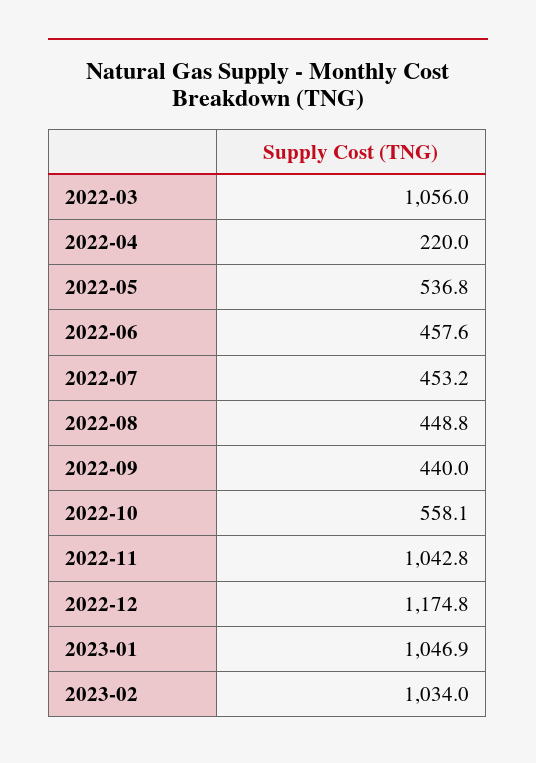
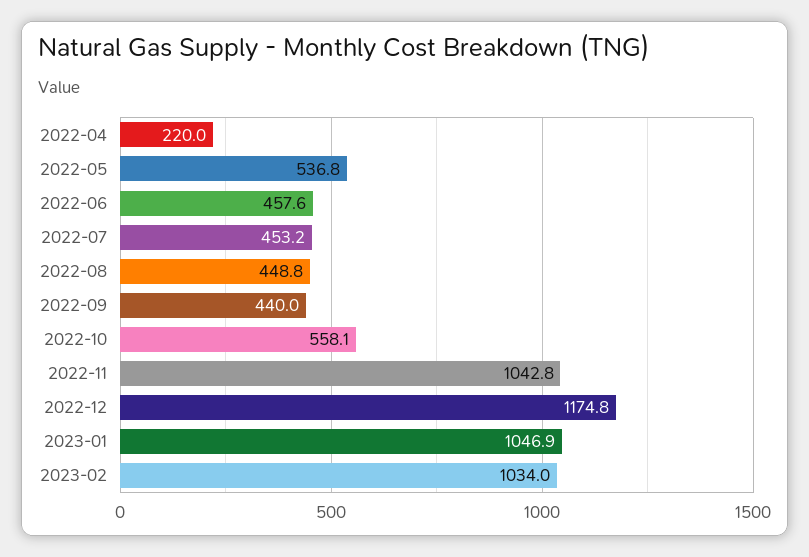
2022-03: 1056 -> none

